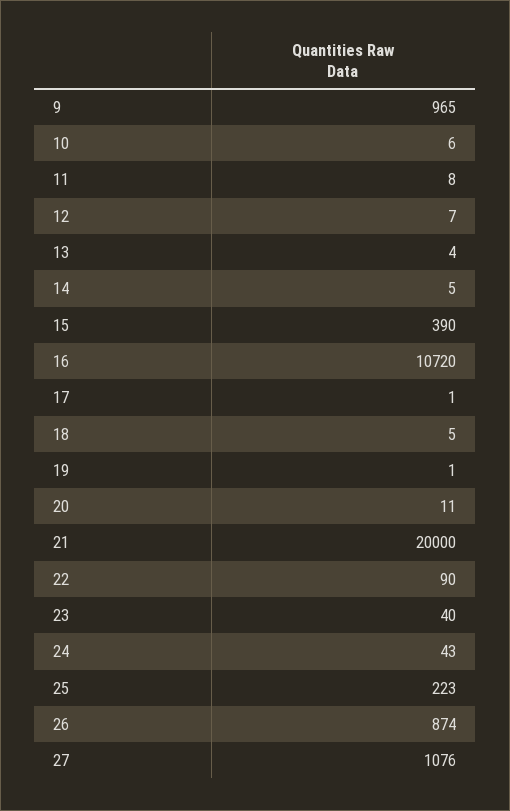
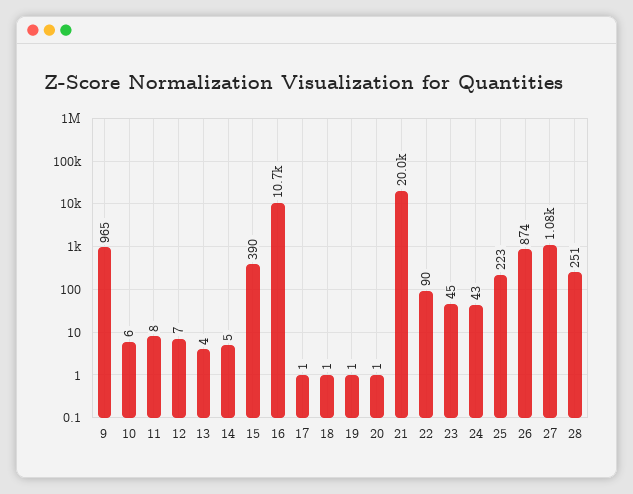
18: 5 -> 1
20: 11 -> 1
23: 40 -> 45
28: none -> 251

